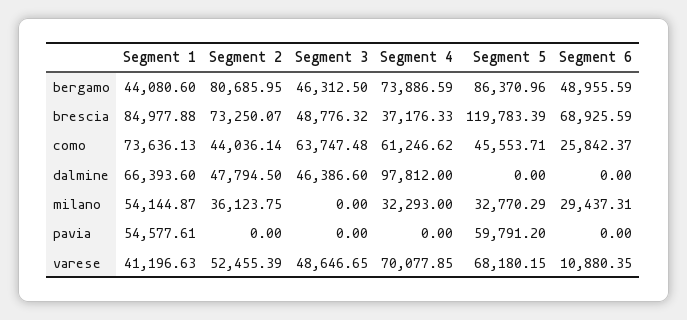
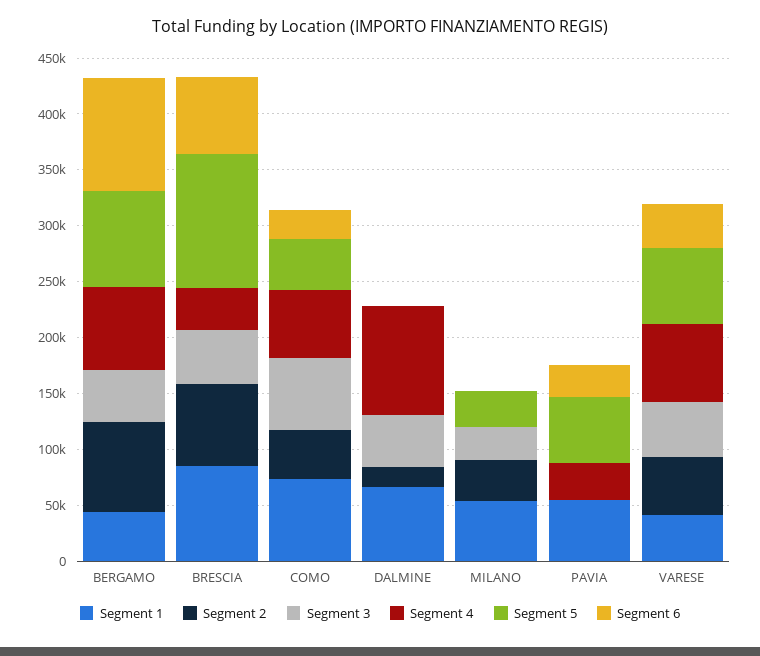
Segment 6, bergamo: 48955.59 -> 100000
Segment 2, dalmine: 47794.5 -> 20000
Segment 3, milano: 0 -> 30000
Segment 4, milano: 32293 -> 0
Segment 6, milano: 29437.31 -> 0
Segment 4, pavia: 0 -> 30000
Segment 6, pavia: 0 -> 30000
Segment 6, varese: 10880.35 -> 40000

